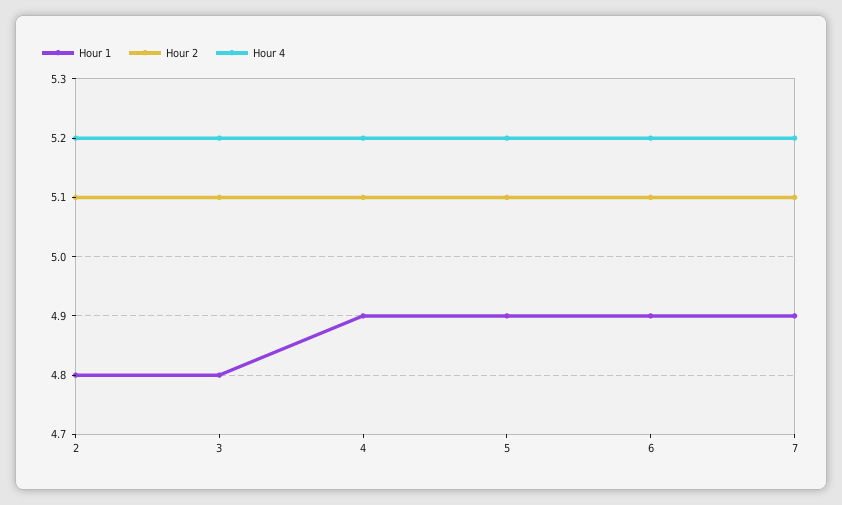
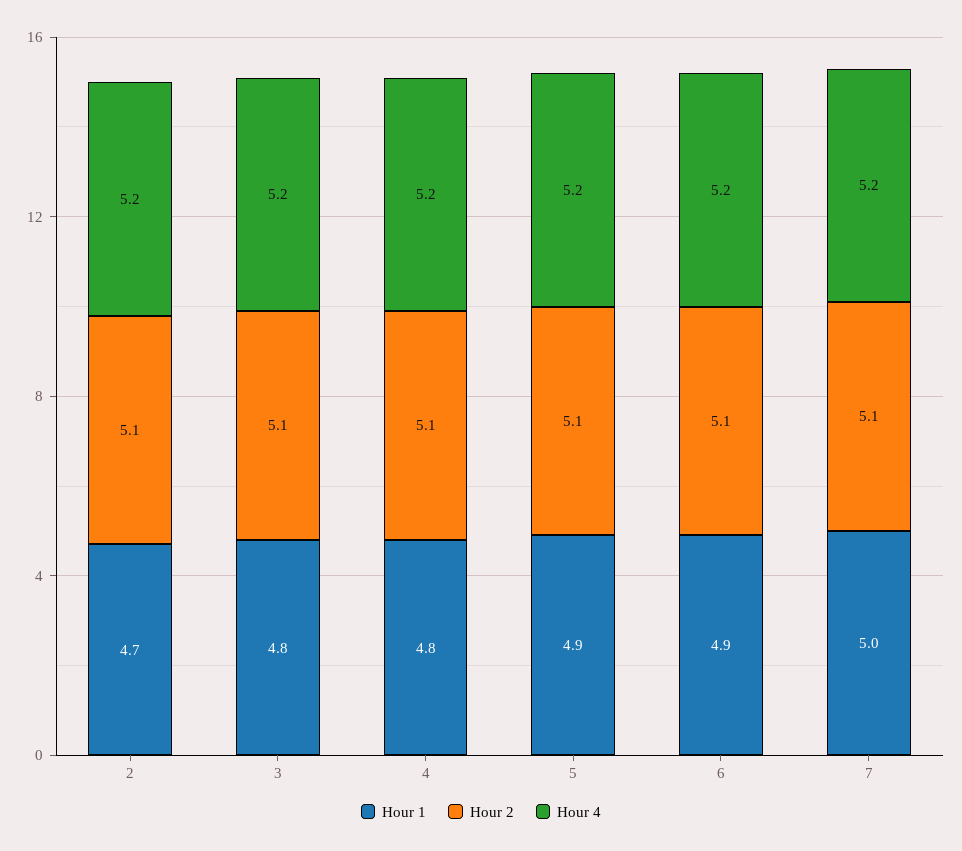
Hour 1, 2: 4.8 -> 4.7
Hour 1, 4: 4.9 -> 4.8
Hour 1, 7: 4.9 -> 5

